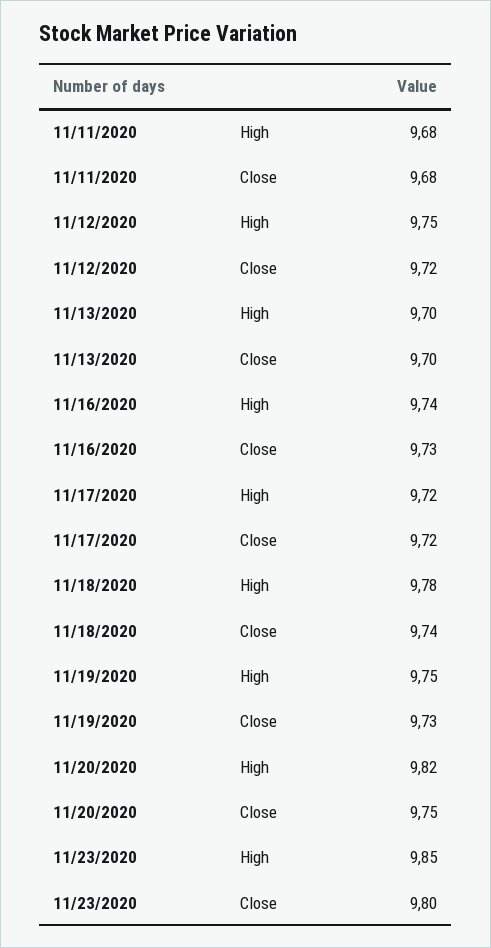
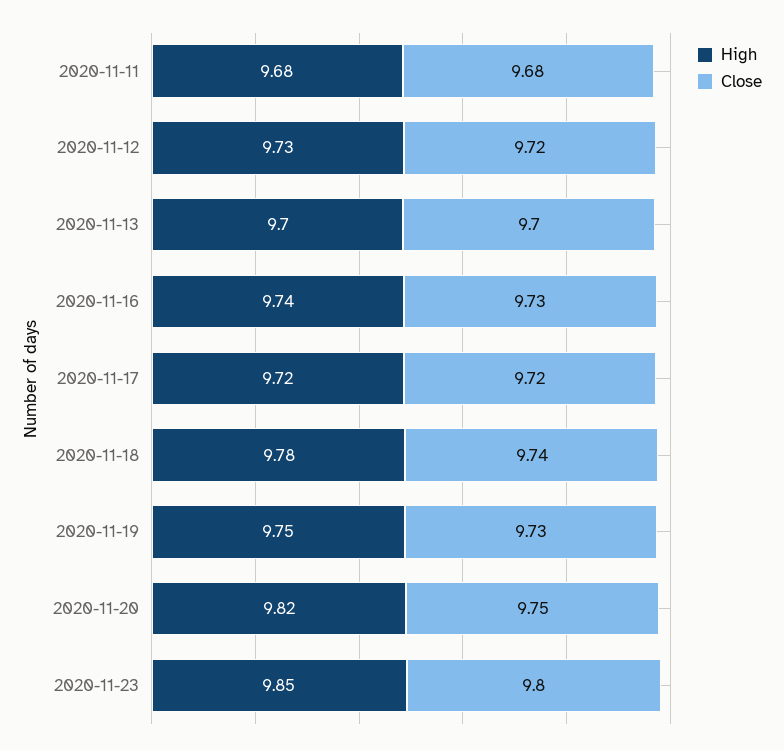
High, 11/12/2020: 9.75 -> 9.73

